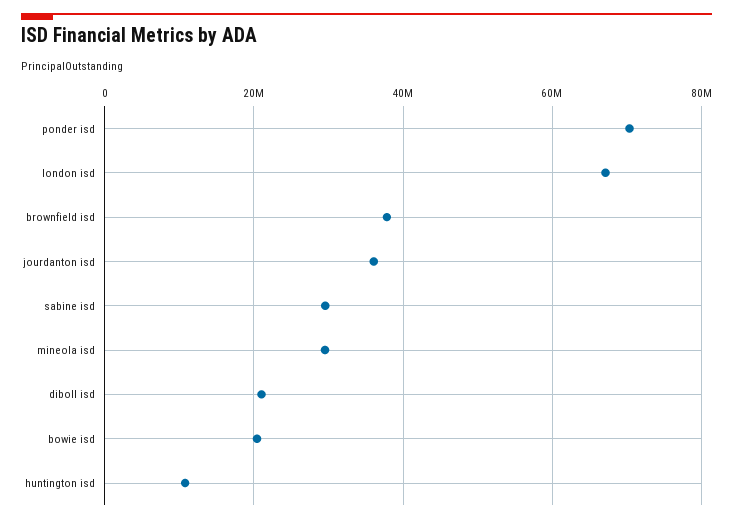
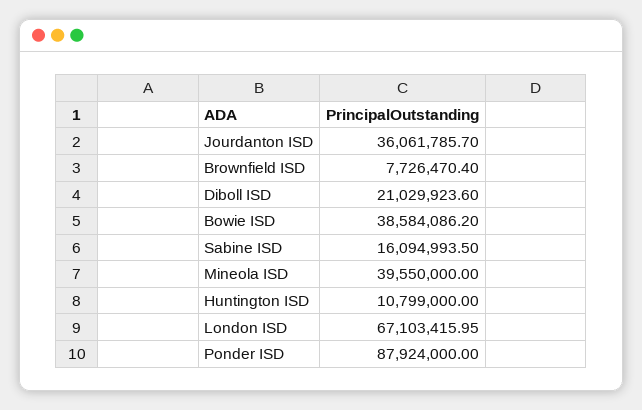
ponder isd: 70000000 -> 87924000
brownfield isd: 38000000 -> 7726470.4
sabine isd: 30000000 -> 16094993.5
mineola isd: 30000000 -> 39550000
bowie isd: 20000000 -> 38584086.2

